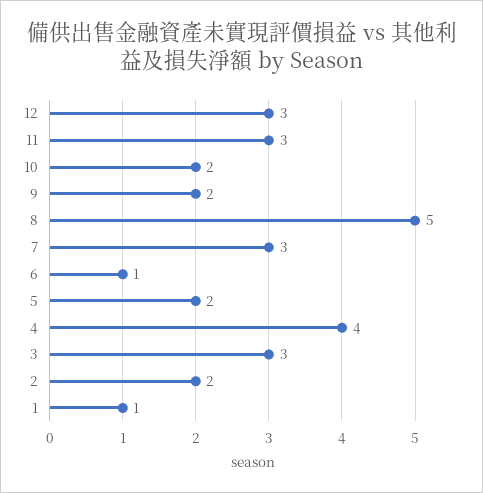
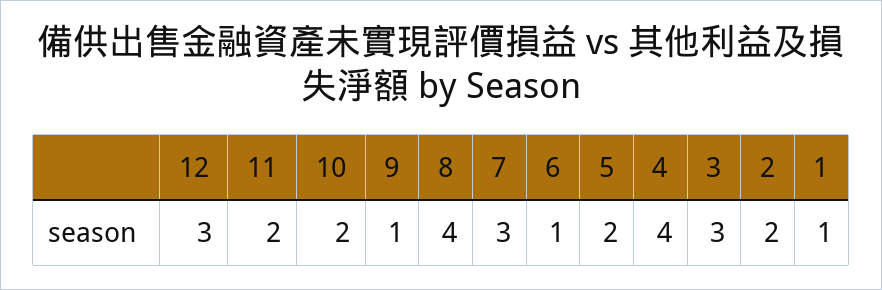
11: 3 -> 2
9: 2 -> 1
8: 5 -> 4

